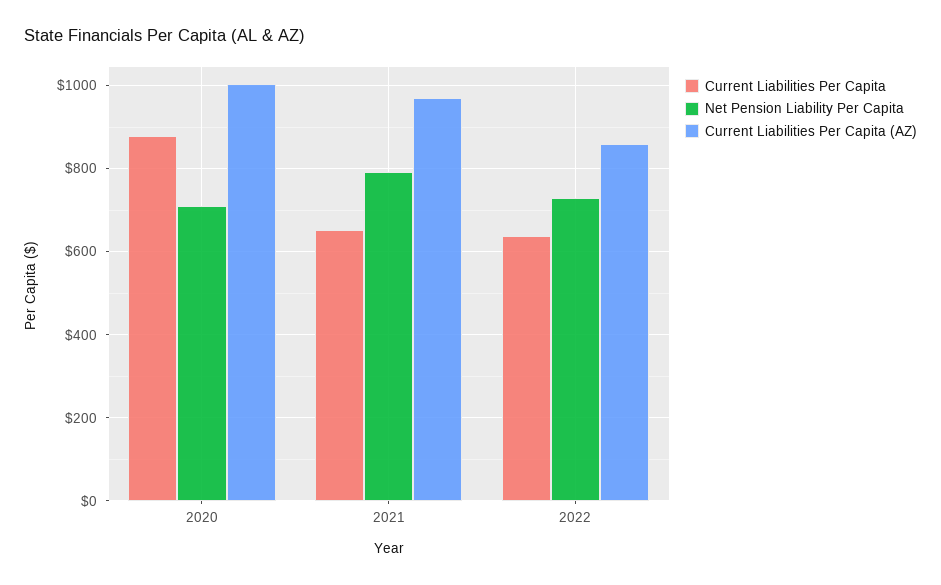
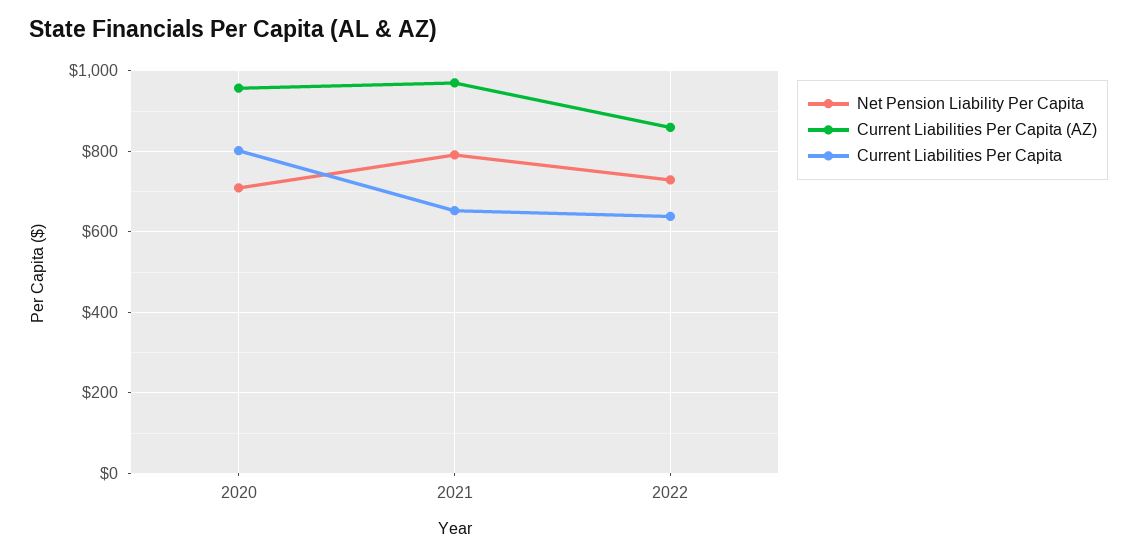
Current Liabilities Per Capita, 2020: 880 -> 800
Current Liabilities Per Capita (AZ), 2020: 1000 -> 960

